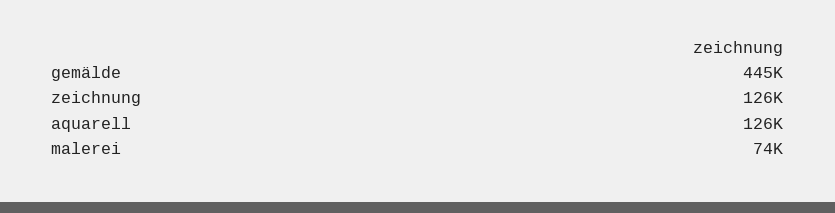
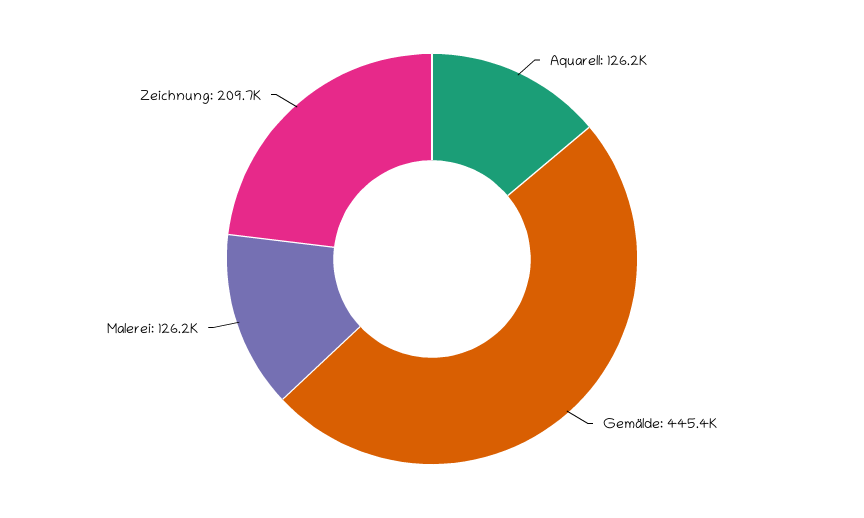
zeichnung: 126000 -> 209700
malerei: 74000 -> 126200

